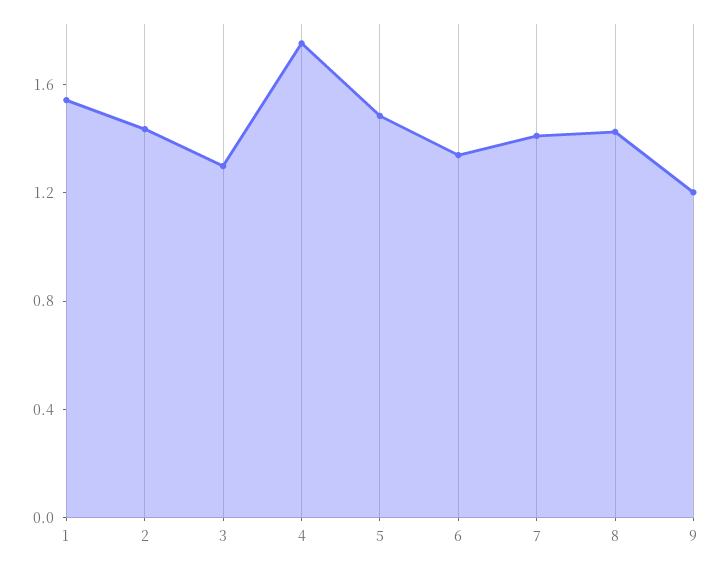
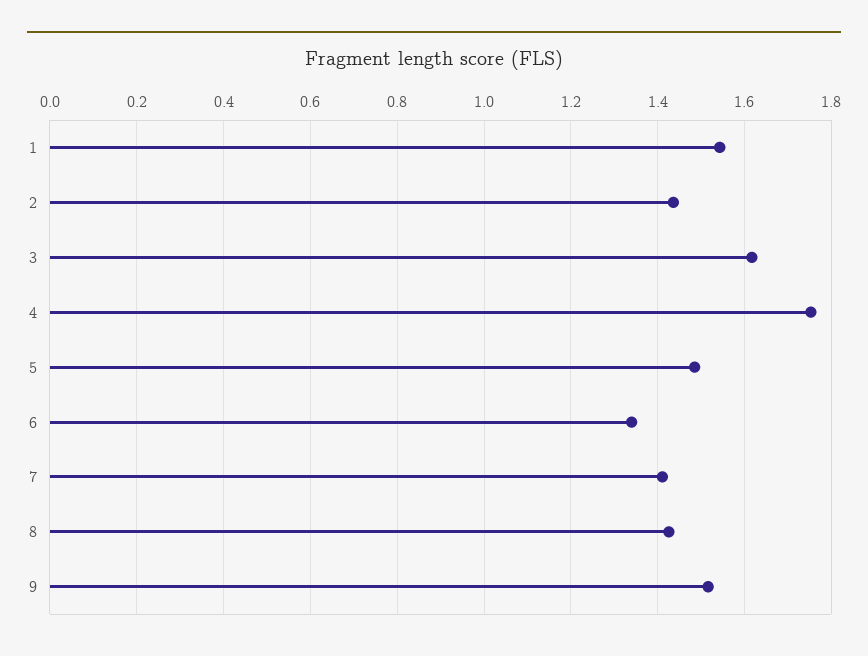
3: 1.3 -> 1.62
9: 1.2 -> 1.52

